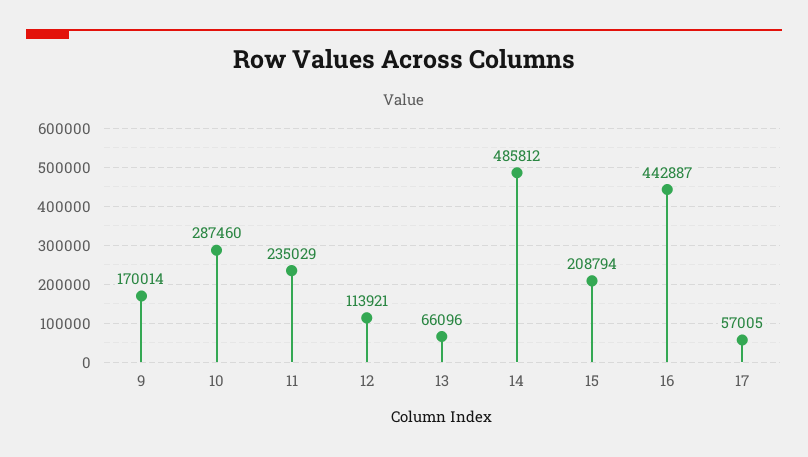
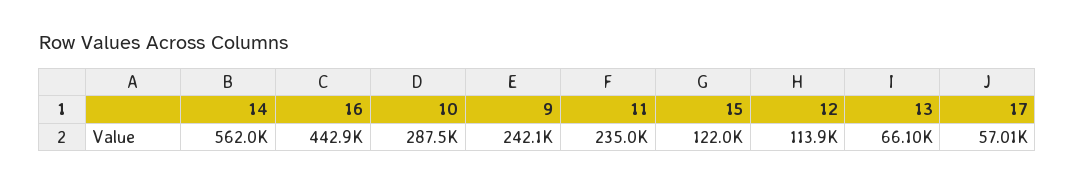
9: 170014 -> 242100
14: 485812 -> 562000
15: 208794 -> 122000

